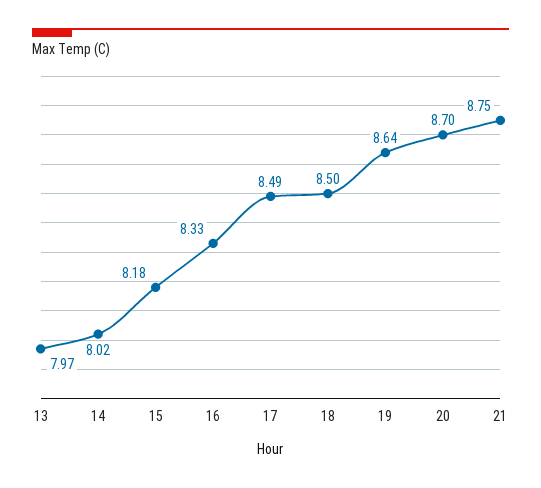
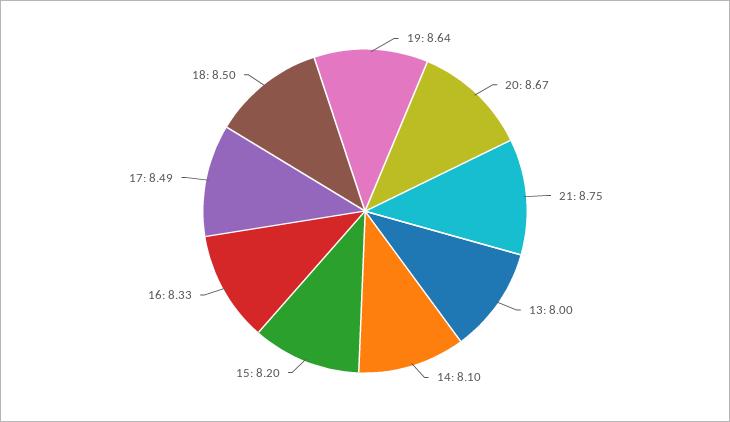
13: 7.97 -> 8
14: 8.02 -> 8.1
15: 8.18 -> 8.2
20: 8.7 -> 8.67

